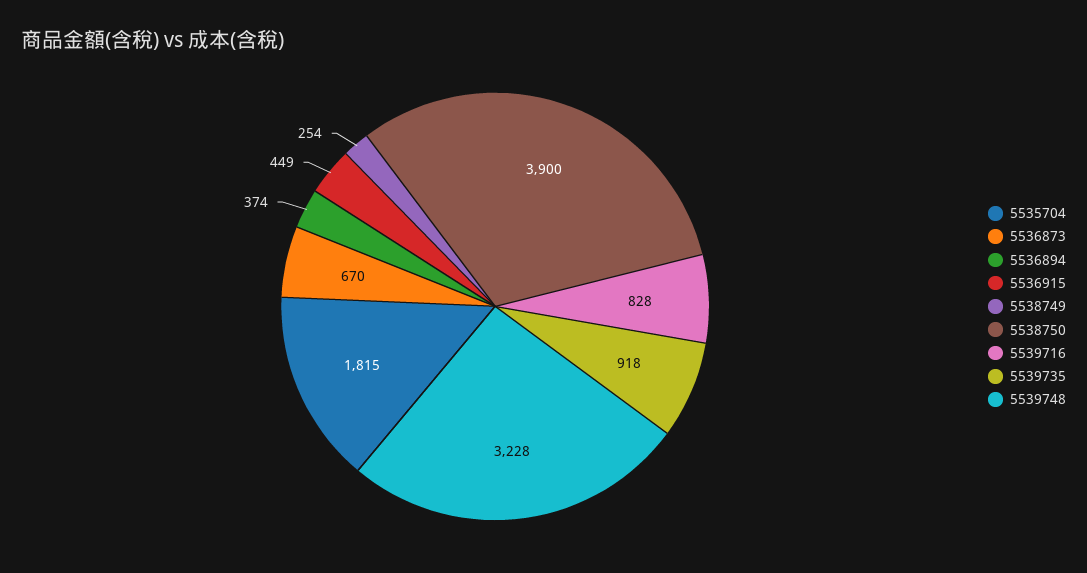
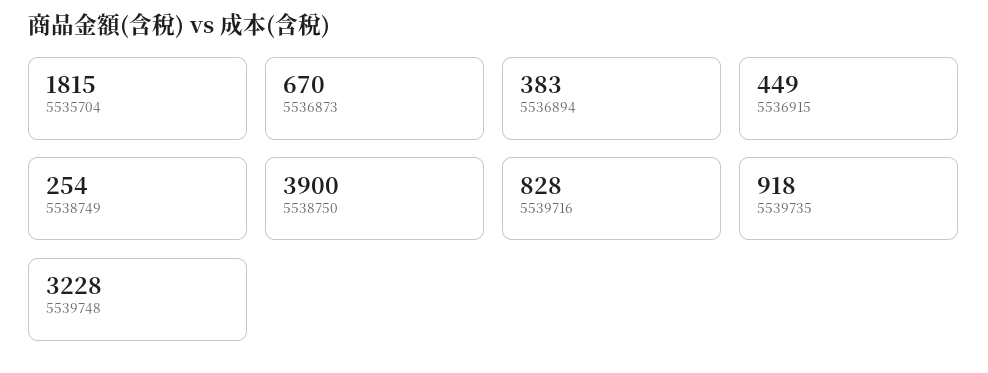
5536894: 374 -> 383

